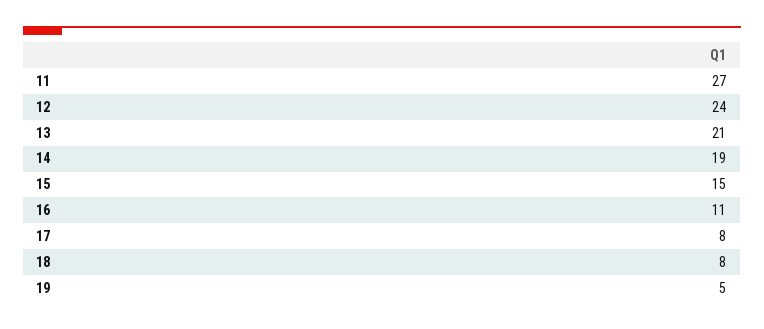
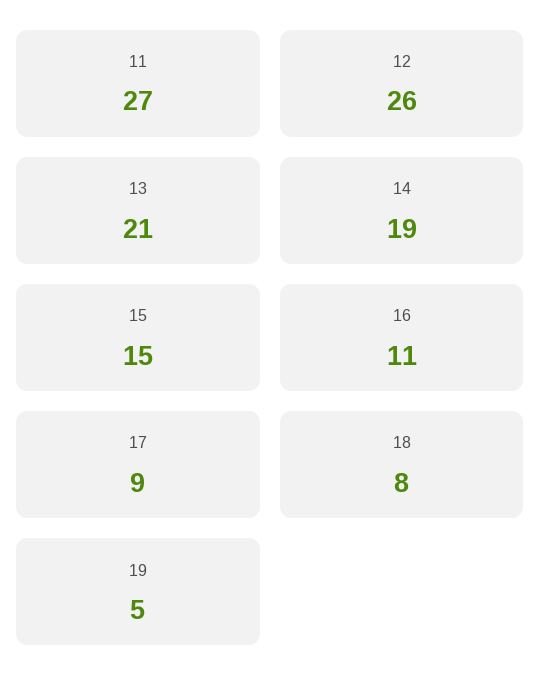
12: 24 -> 26
17: 8 -> 9

